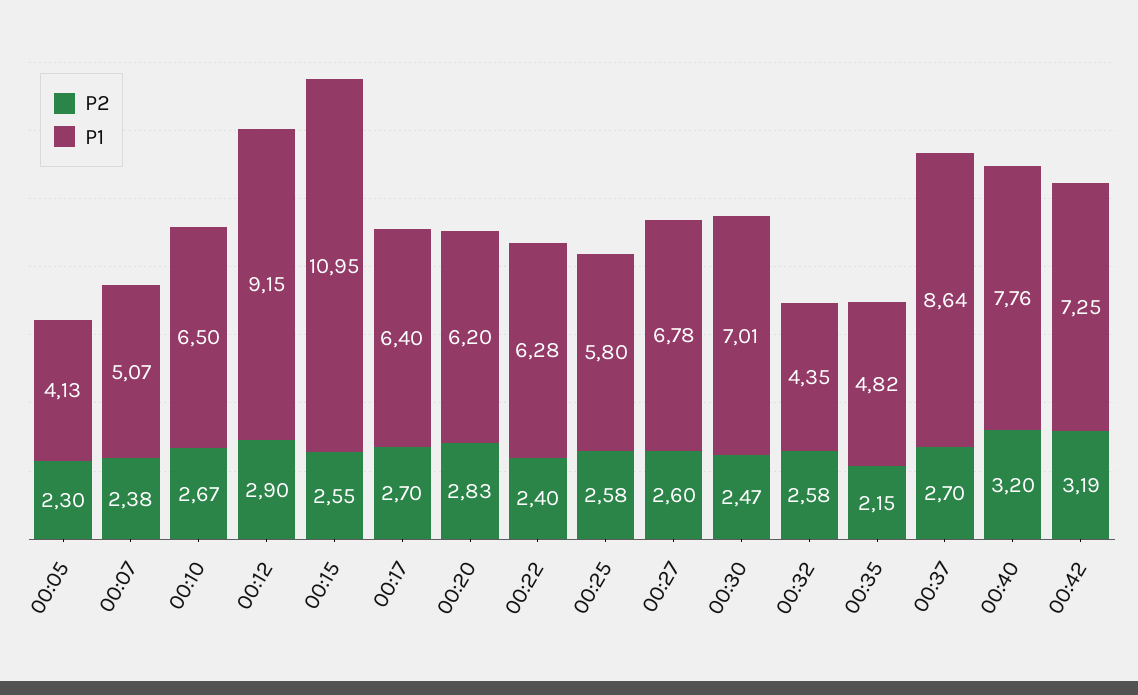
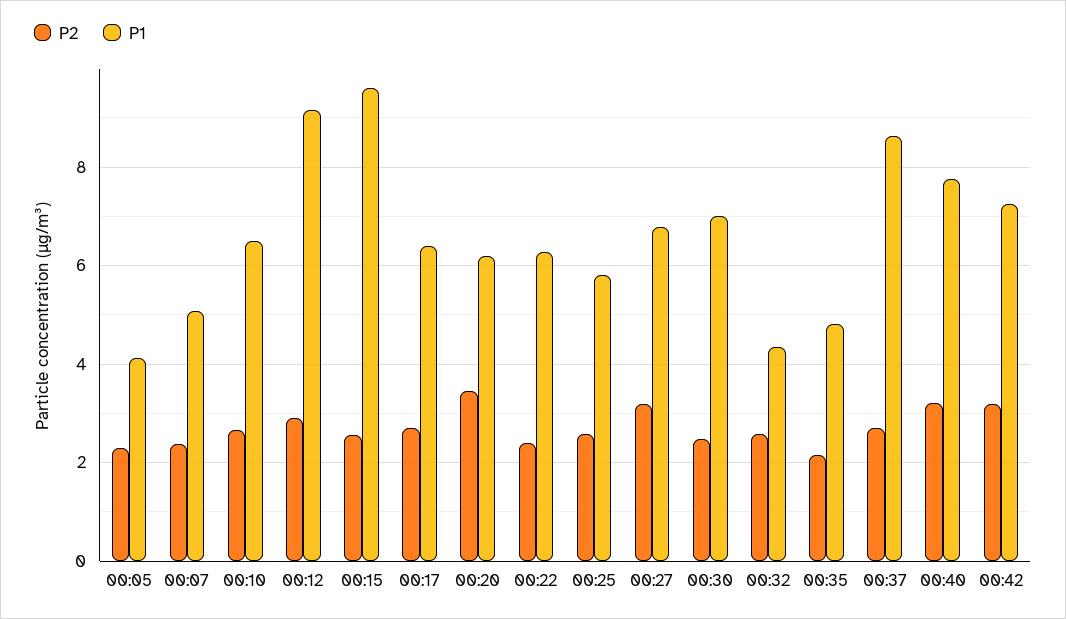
P1, 00:15: 10.95 -> 9.6
P2, 00:20: 2.83 -> 3.4
P2, 00:27: 2.6 -> 3.2

